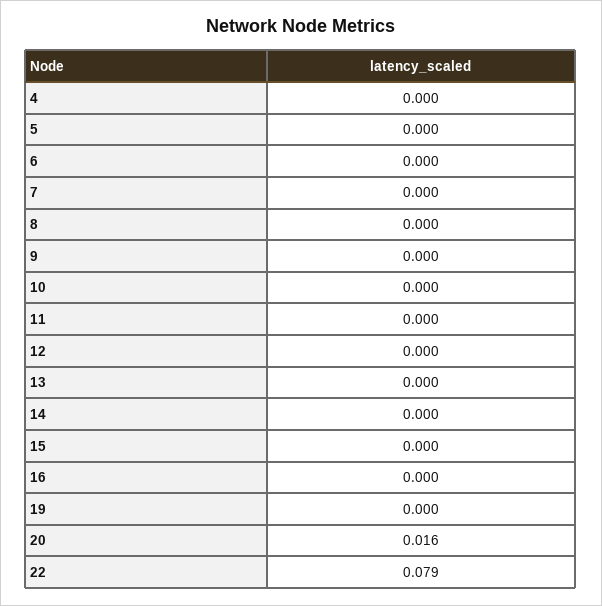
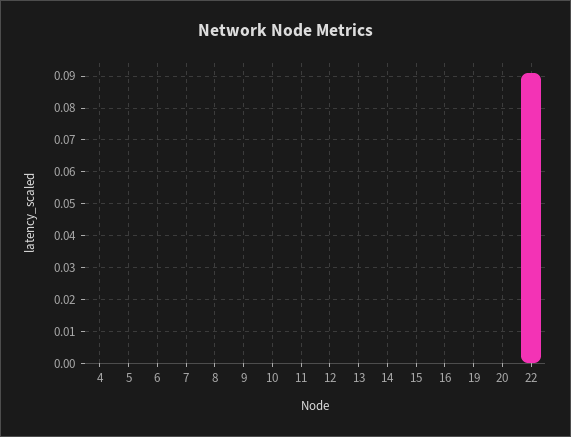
20: 0.016 -> 0
22: 0.079 -> 0.09

